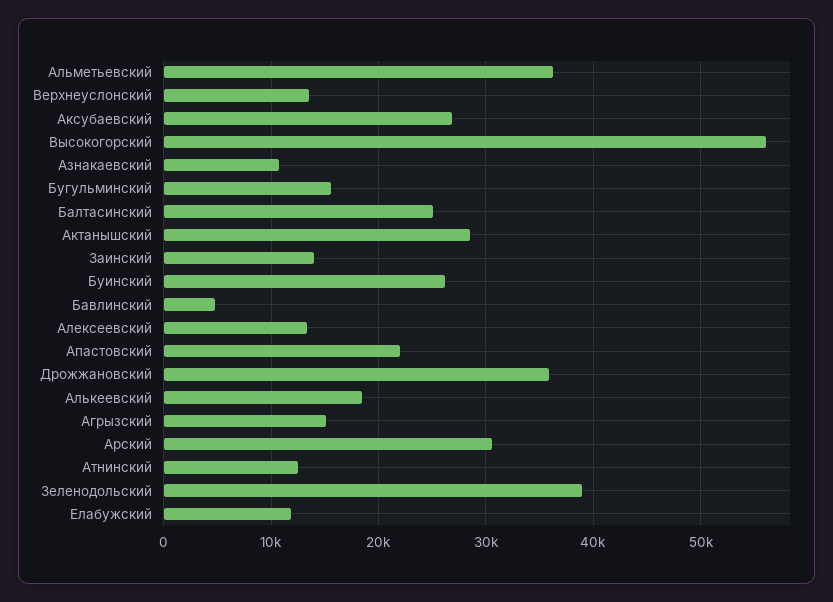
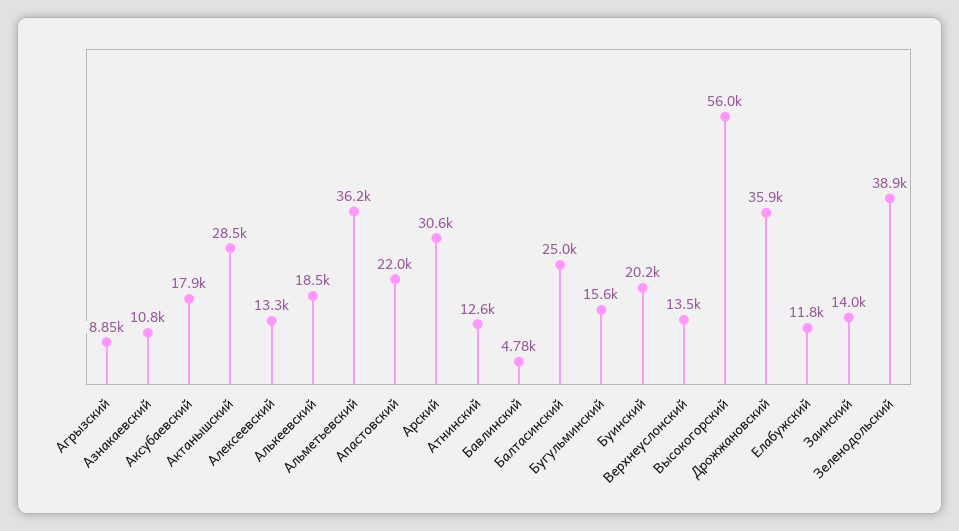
Аксубаевский: 27000 -> 17900
Буинский: 26000 -> 20200
Агрызский: 15000 -> 8850

